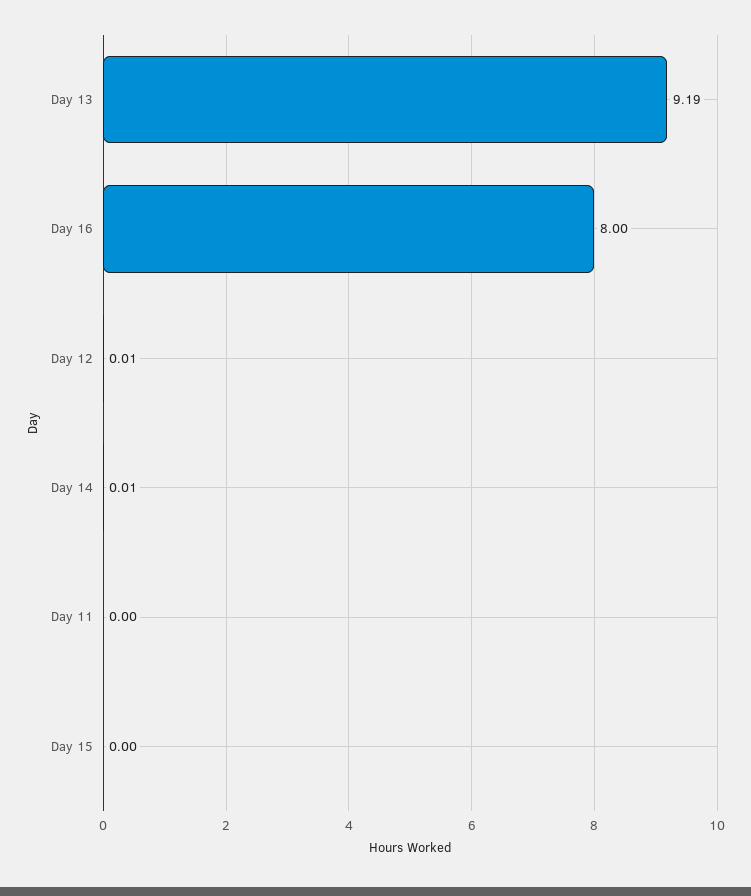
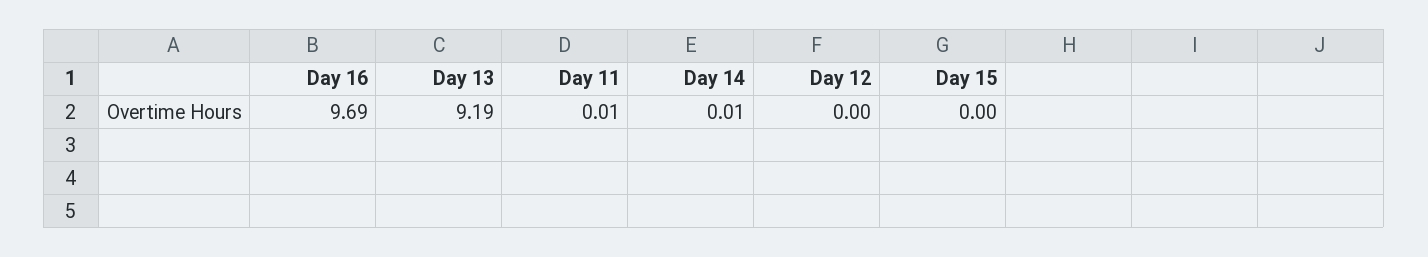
Day 16: 8 -> 9.69
Day 12: 0.01 -> 0
Day 11: 0 -> 0.01

